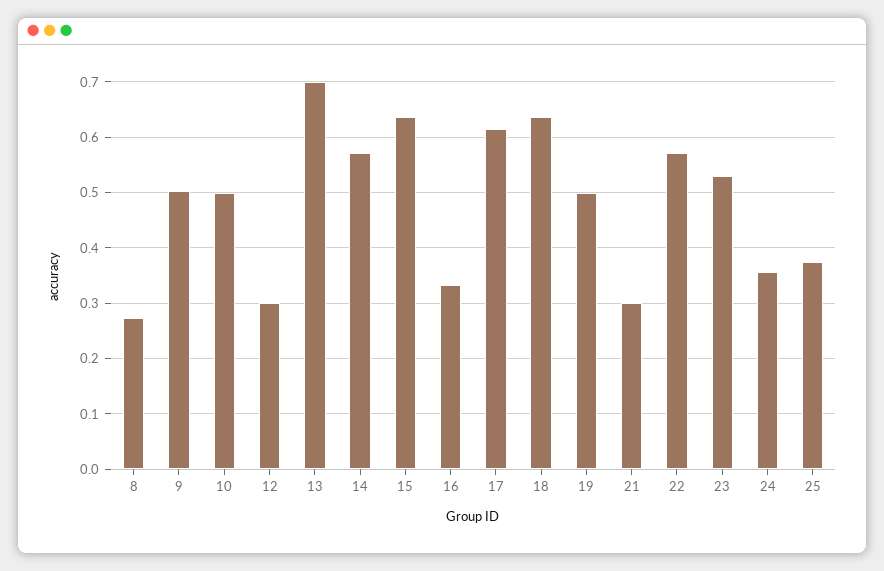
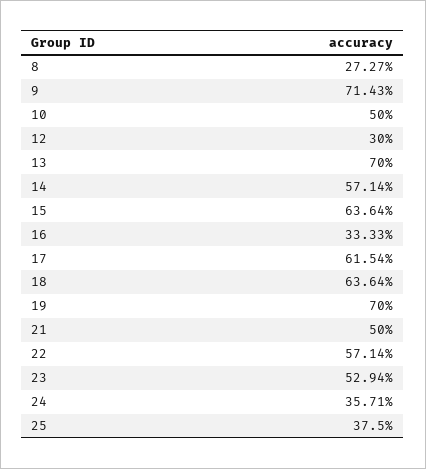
9: 0.5 -> 0.7143
19: 0.5 -> 0.7
21: 0.3 -> 0.5

